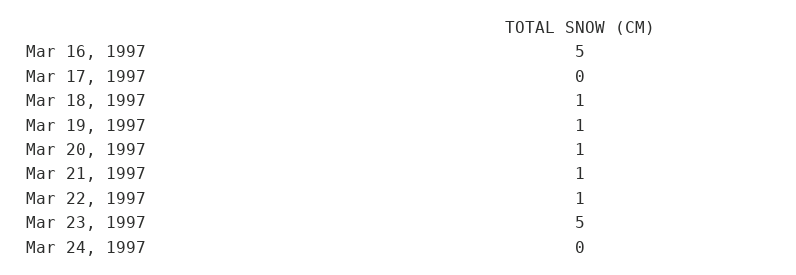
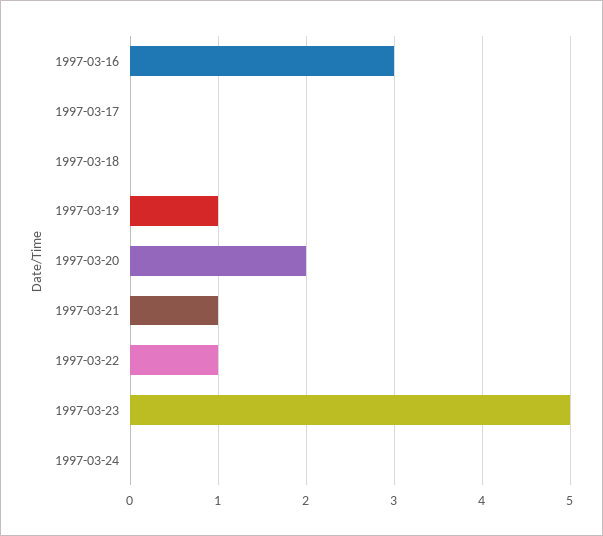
Mar 16, 1997: 5 -> 3
Mar 18, 1997: 1 -> 0
Mar 20, 1997: 1 -> 2

